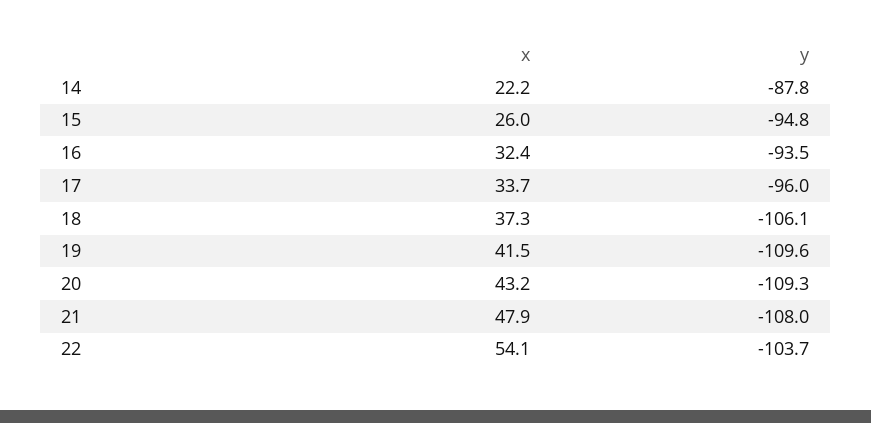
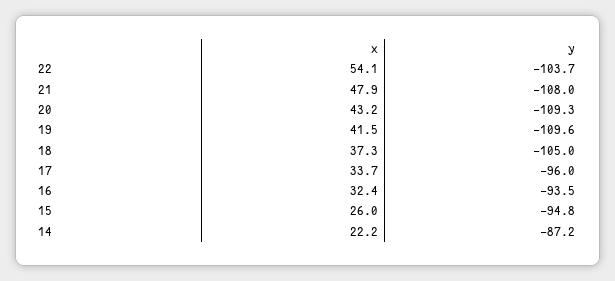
y, 14: -87.8 -> -87.2
y, 18: -106.1 -> -105

